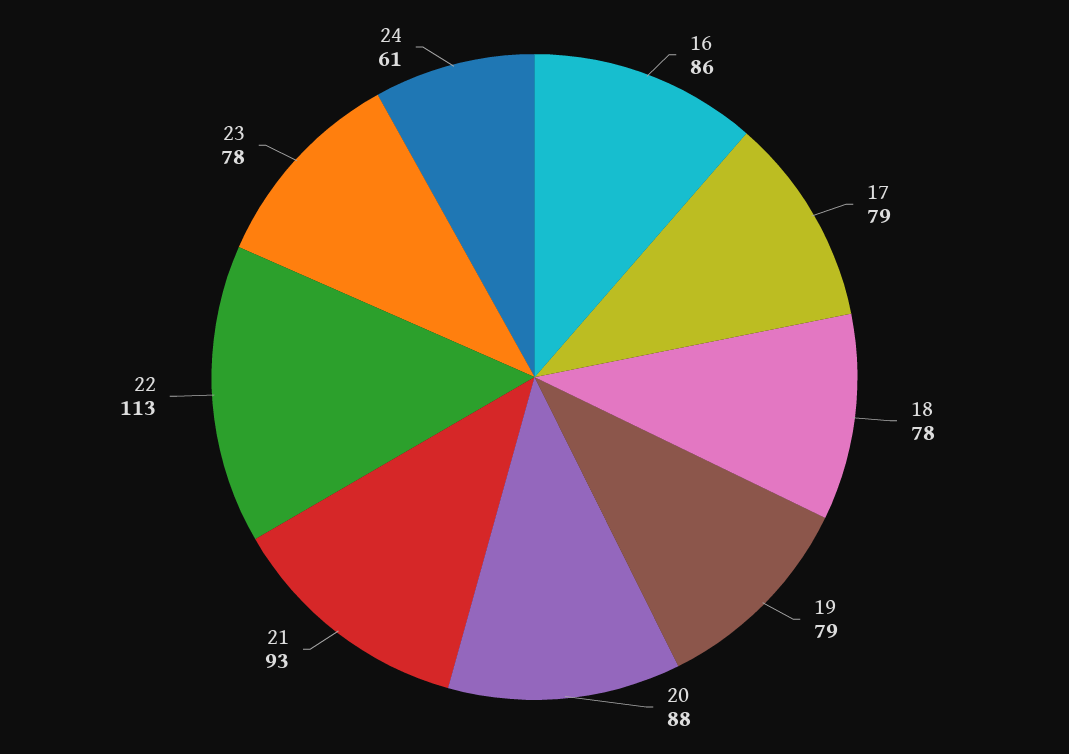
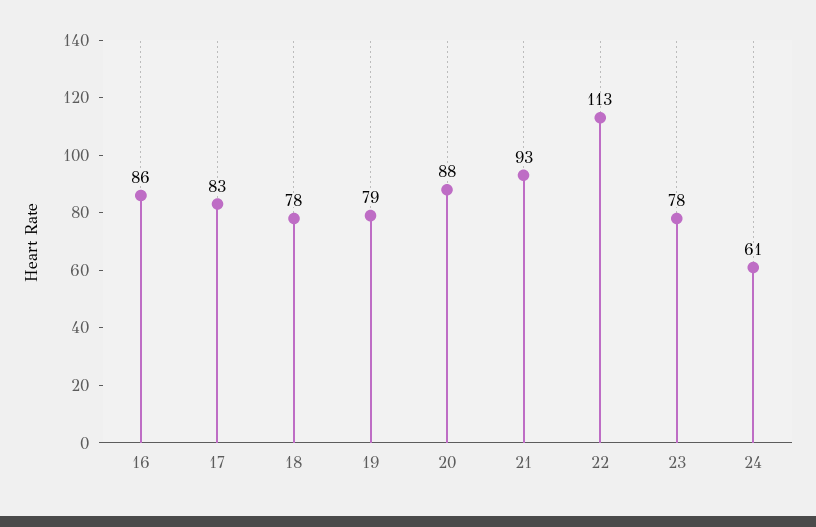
17: 79 -> 83

